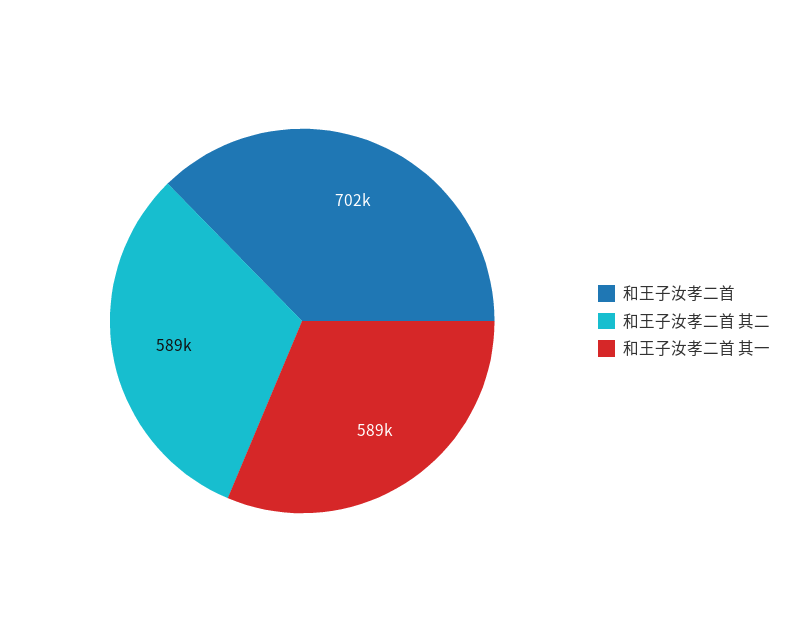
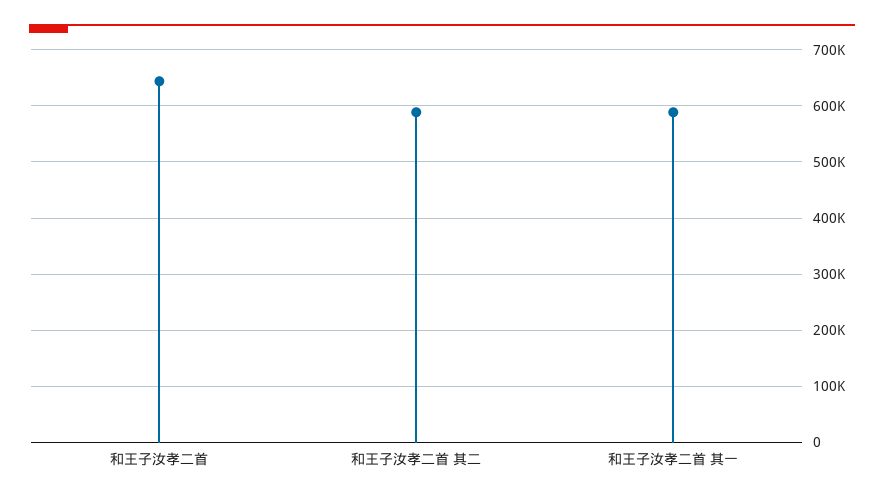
和王子汝孝二首: 702000 -> 640000

